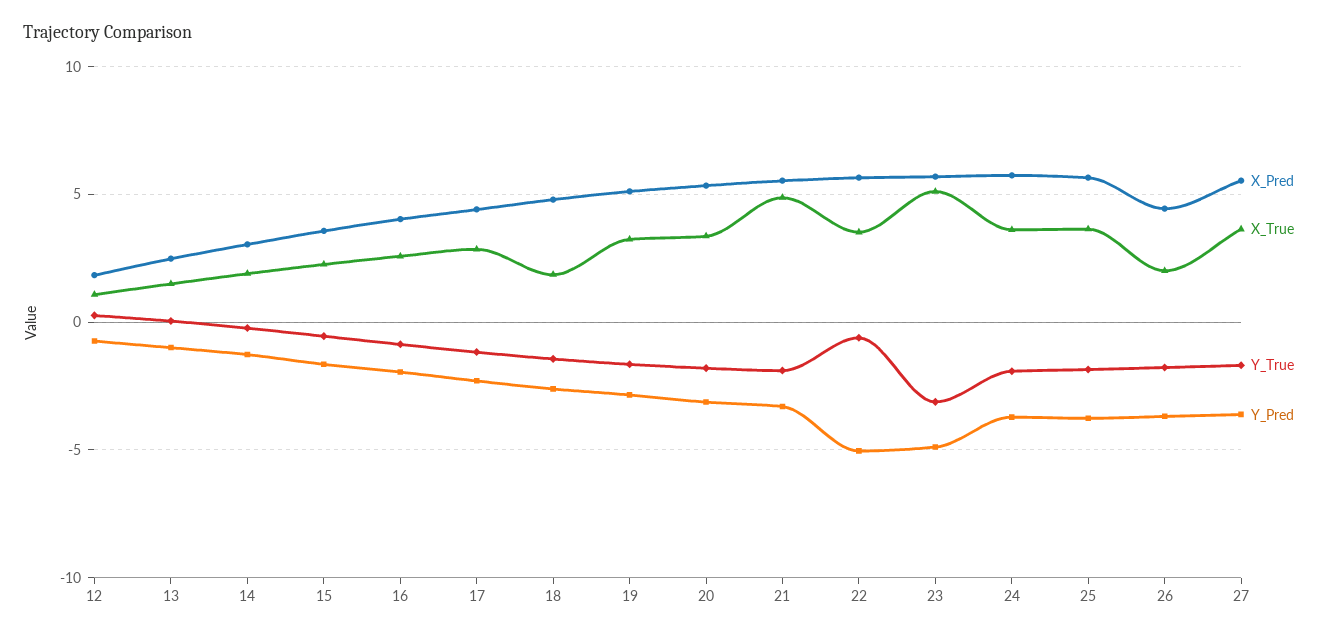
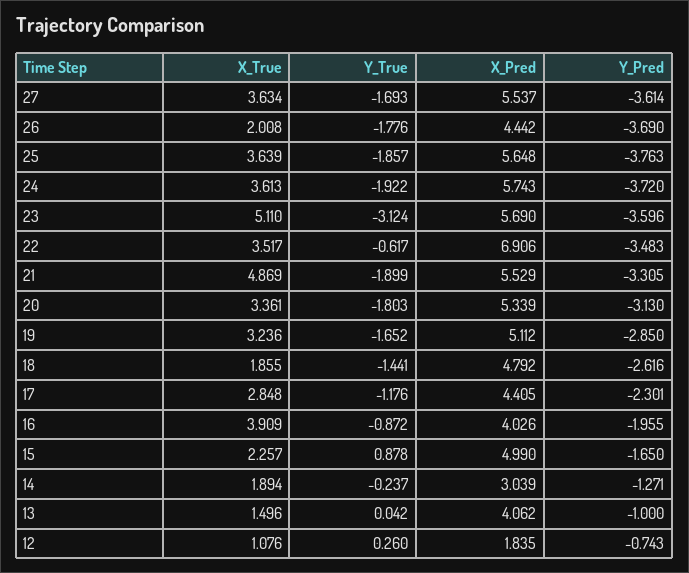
X_Pred, 13: 2.5 -> 4.062
X_Pred, 15: 3.5 -> 4.99
Y_True, 15: -0.5 -> 0.878
X_True, 16: 2.5 -> 3.909
X_Pred, 22: 5.5 -> 6.906
Y_Pred, 22: -5 -> -3.483
Y_Pred, 23: -5 -> -3.596

